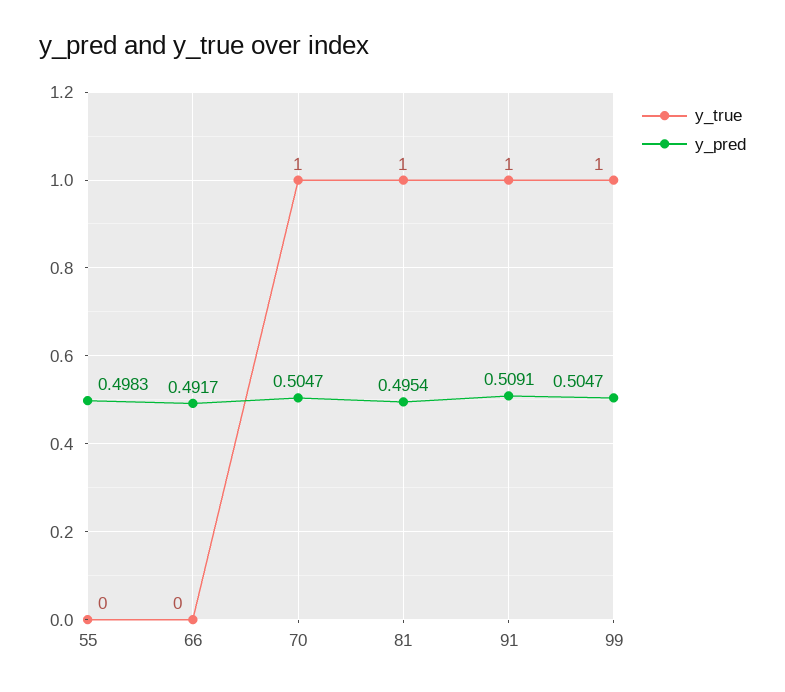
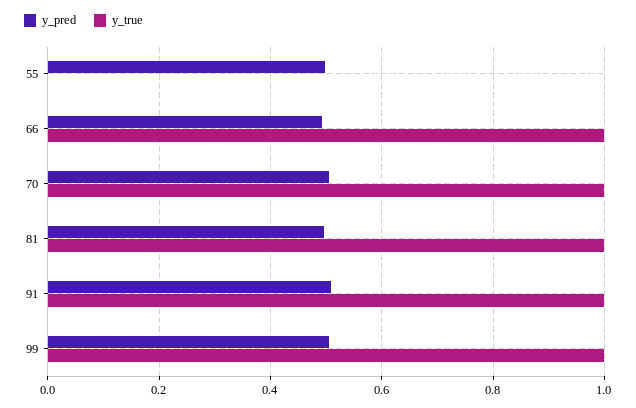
y_true, 66: 0 -> 1

